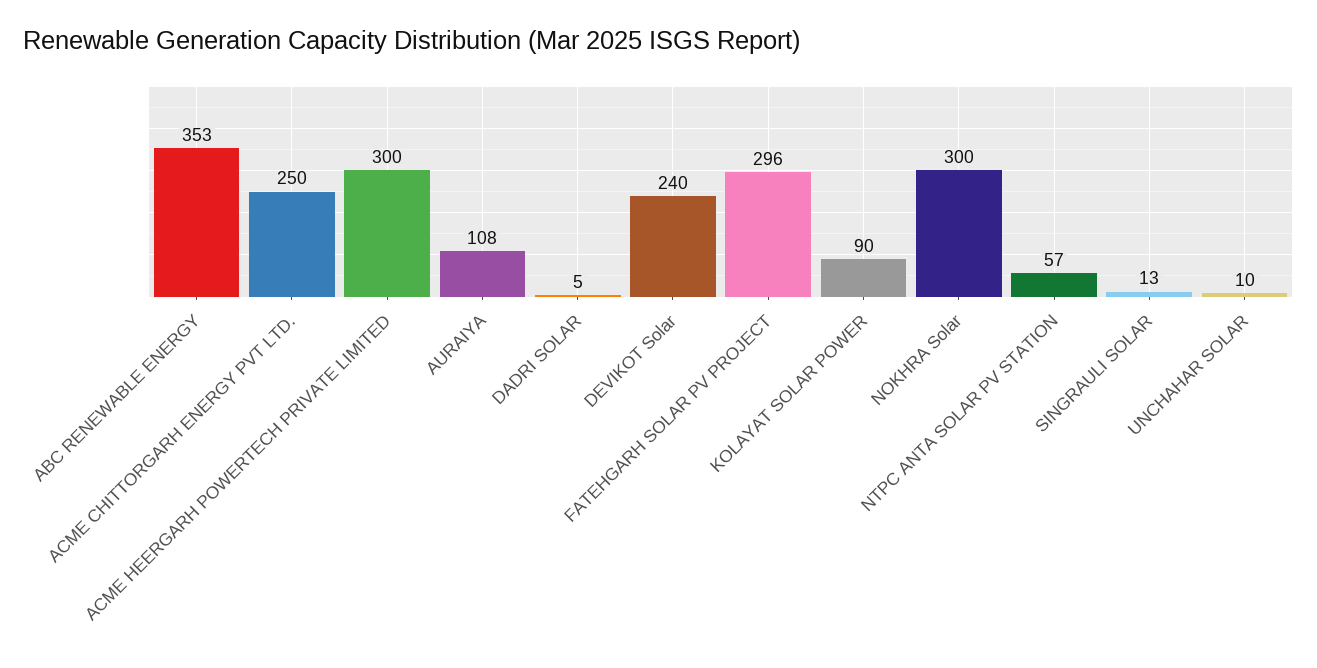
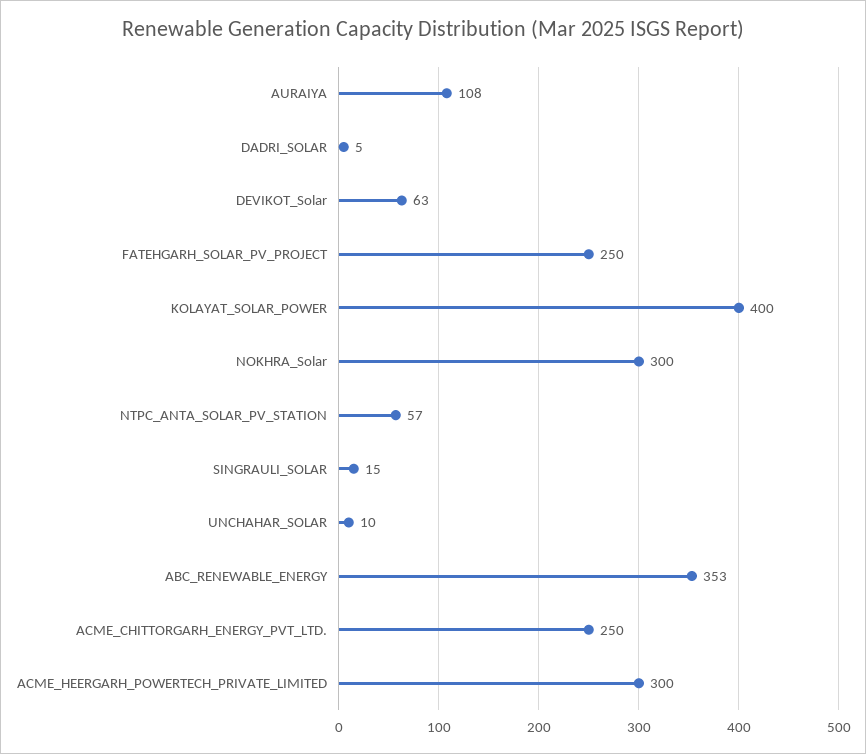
DEVIKOT Solar: 240 -> 63
FATEHGARH SOLAR PV PROJECT: 296 -> 250
KOLAYAT SOLAR POWER: 90 -> 400
SINGRAULI SOLAR: 13 -> 15

